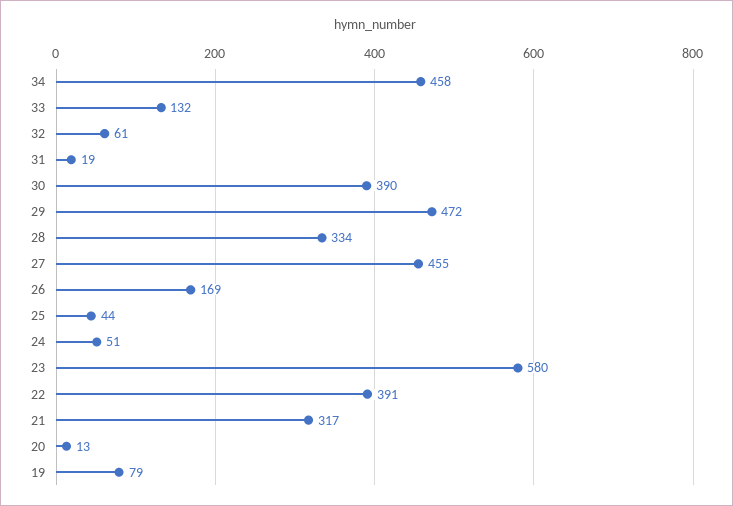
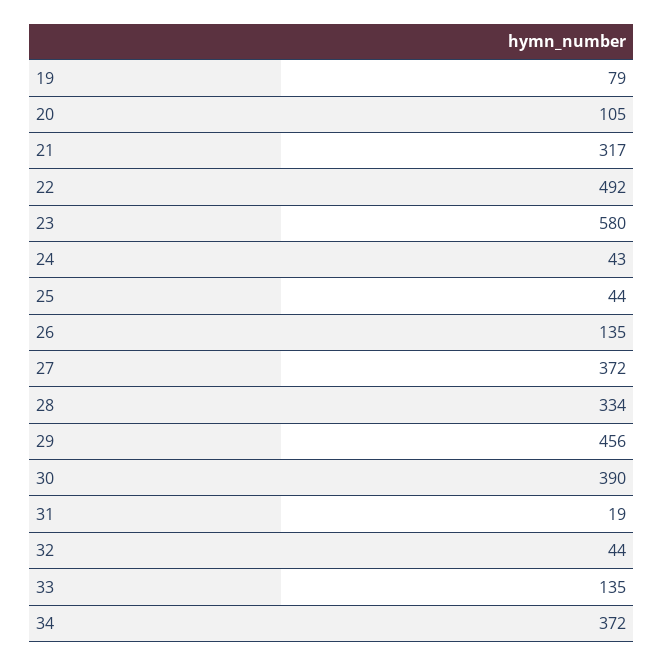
34: 458 -> 372
33: 132 -> 135
32: 61 -> 44
29: 472 -> 456
27: 455 -> 372
26: 169 -> 135
24: 51 -> 43
22: 391 -> 492
20: 13 -> 105

